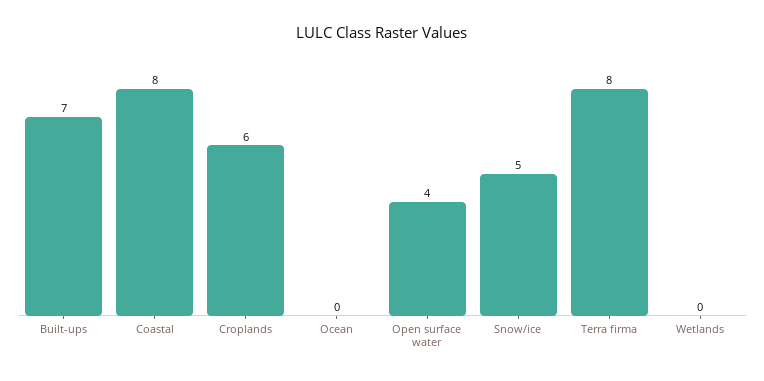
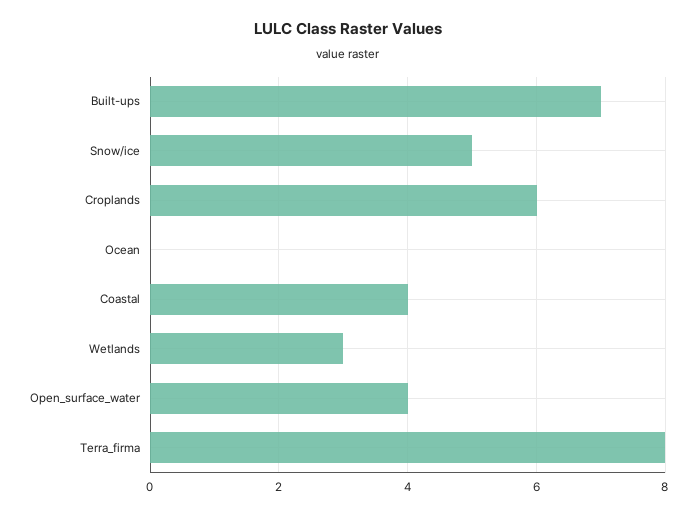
Coastal: 8 -> 4
Wetlands: 0 -> 3

